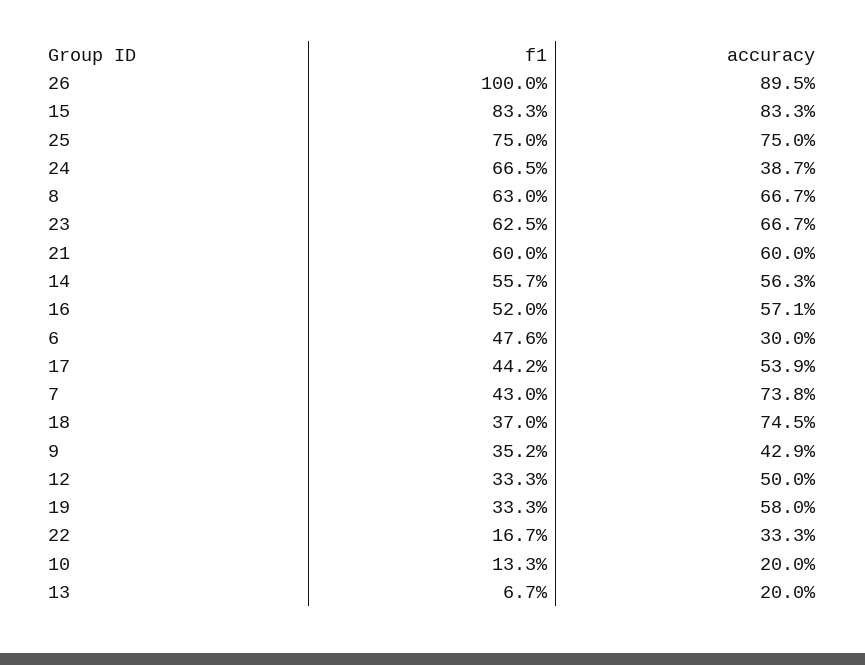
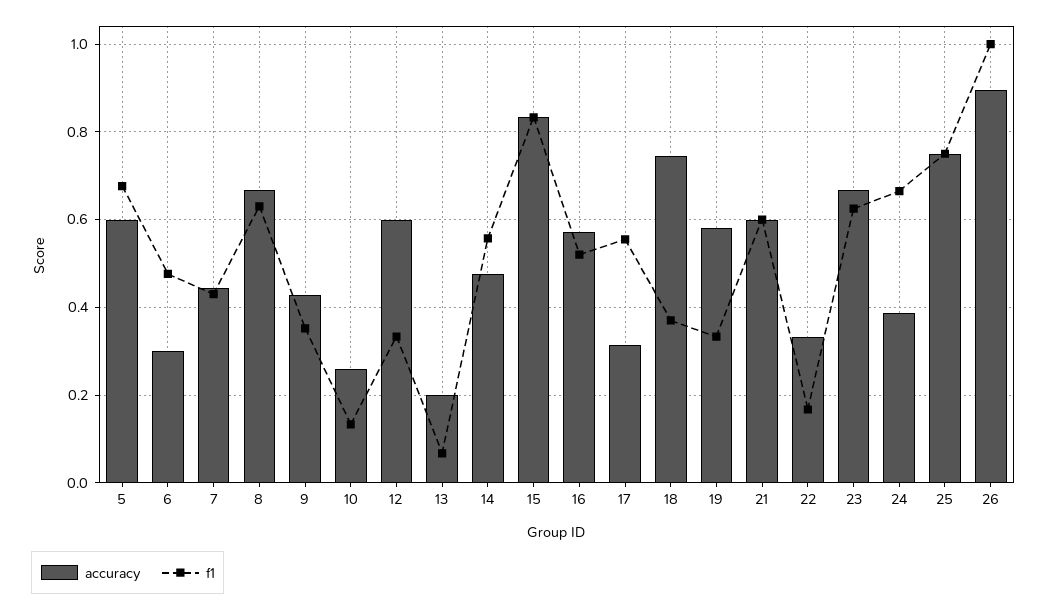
accuracy, 14: 0.563 -> 0.48
f1, 17: 0.442 -> 0.56
accuracy, 17: 0.539 -> 0.32
accuracy, 7: 0.738 -> 0.44
accuracy, 12: 0.5 -> 0.6
accuracy, 10: 0.2 -> 0.26
accuracy, 5: none -> 0.6
f1, 5: none -> 0.68

